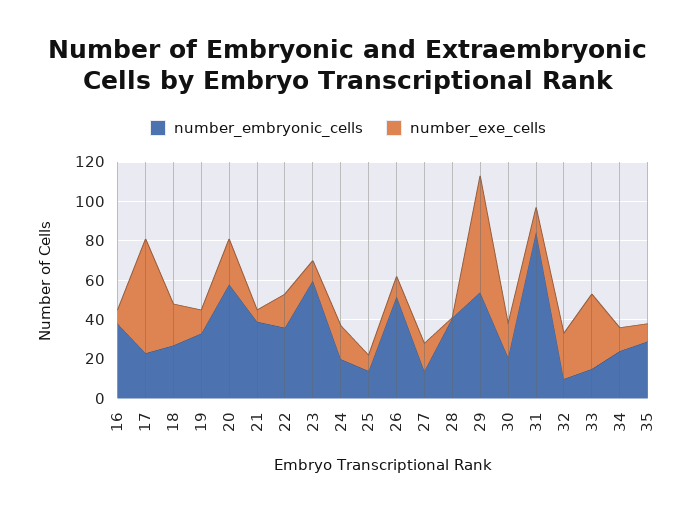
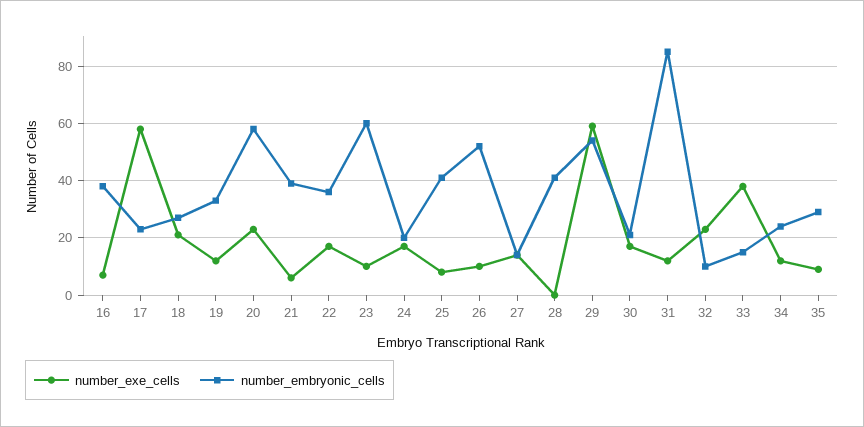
number_embryonic_cells, 25: 15 -> 40

